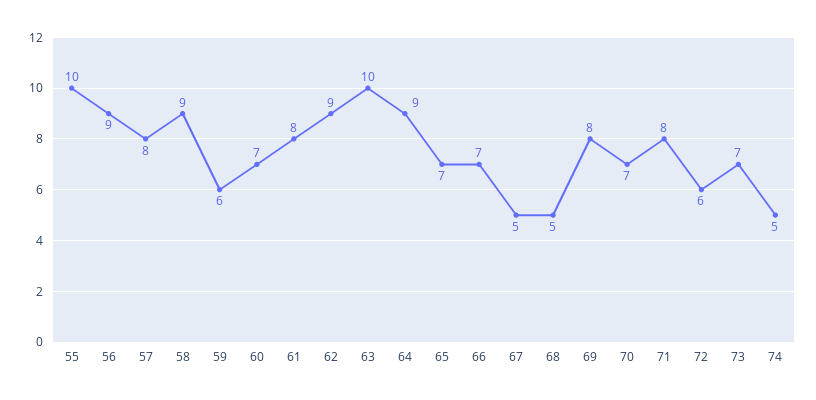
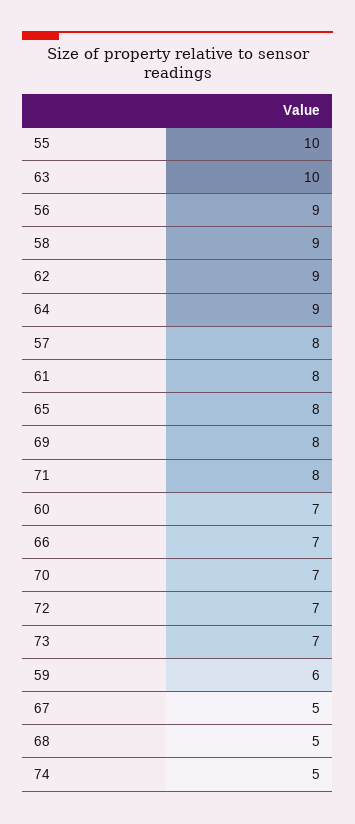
65: 7 -> 8
72: 6 -> 7

